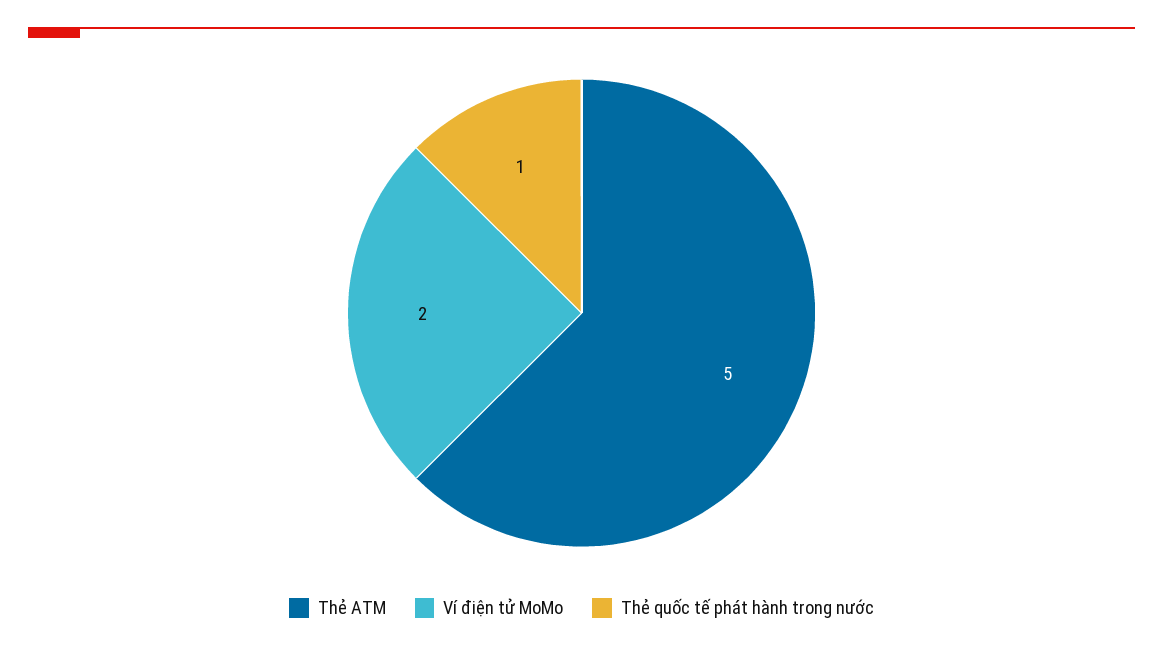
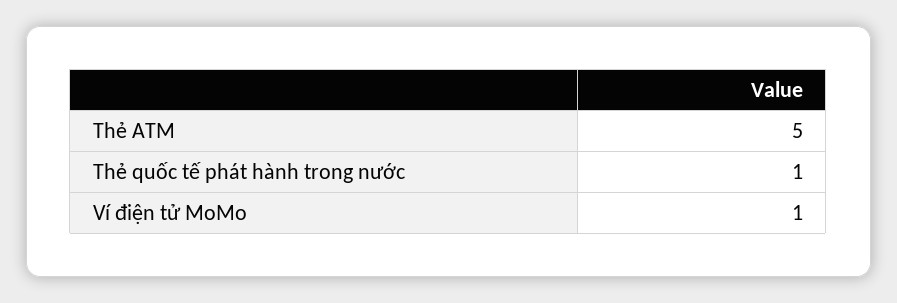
Ví điện tử MoMo: 2 -> 1

